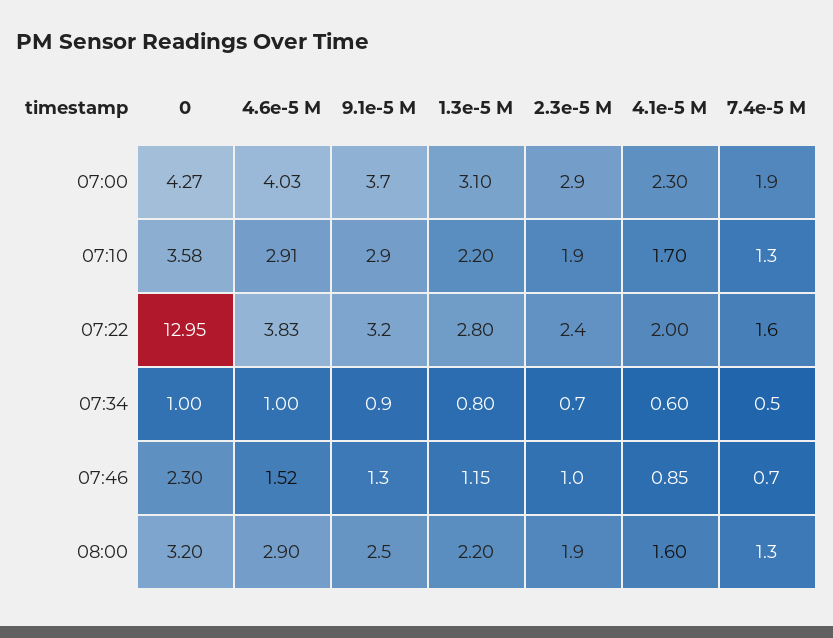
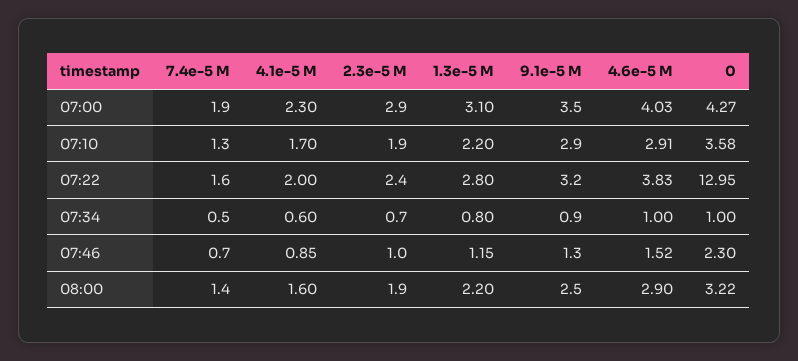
9.1e-5 M, 07:00: 3.7 -> 3.5
0, 08:00: 3.2 -> 3.22
7.4e-5 M, 08:00: 1.3 -> 1.4

